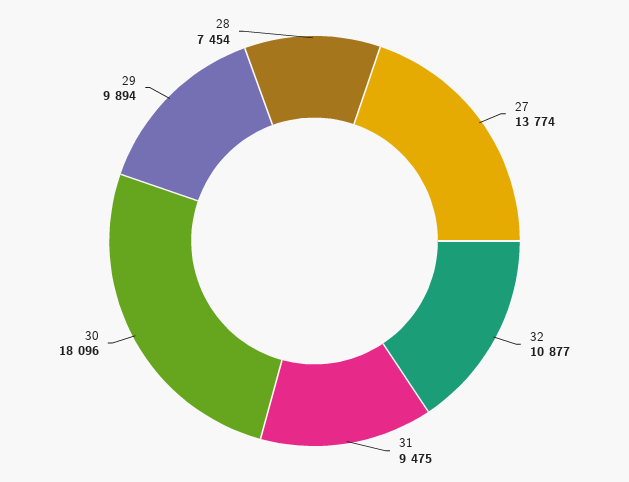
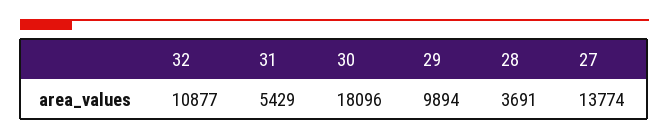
31: 9475 -> 5429
28: 7454 -> 3691

